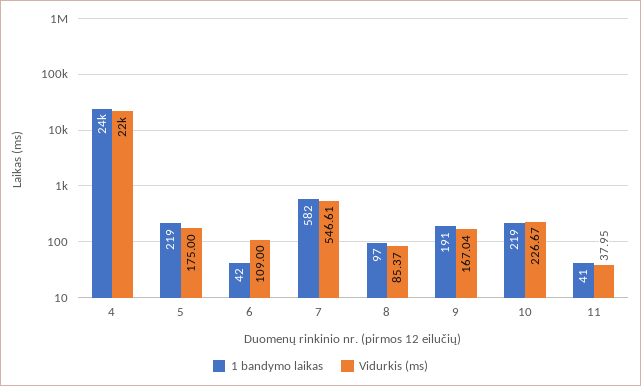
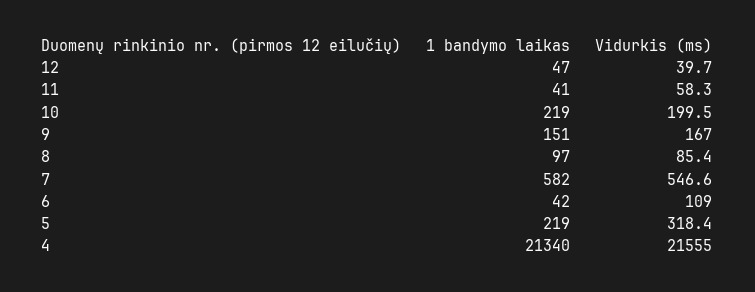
1 bandymo laikas, 4: 24000 -> 21340
Vidurkis (ms), 5: 175 -> 318.4
1 bandymo laikas, 9: 191 -> 151
Vidurkis (ms), 10: 226.67 -> 199.5
Vidurkis (ms), 11: 37.95 -> 58.3
1 bandymo laikas, 12: none -> 47
Vidurkis (ms), 12: none -> 39.7

